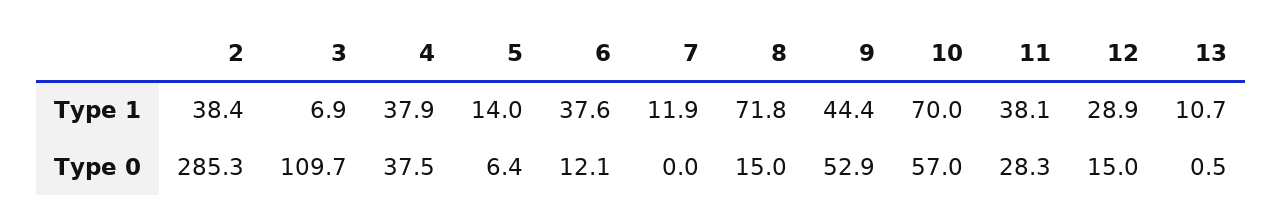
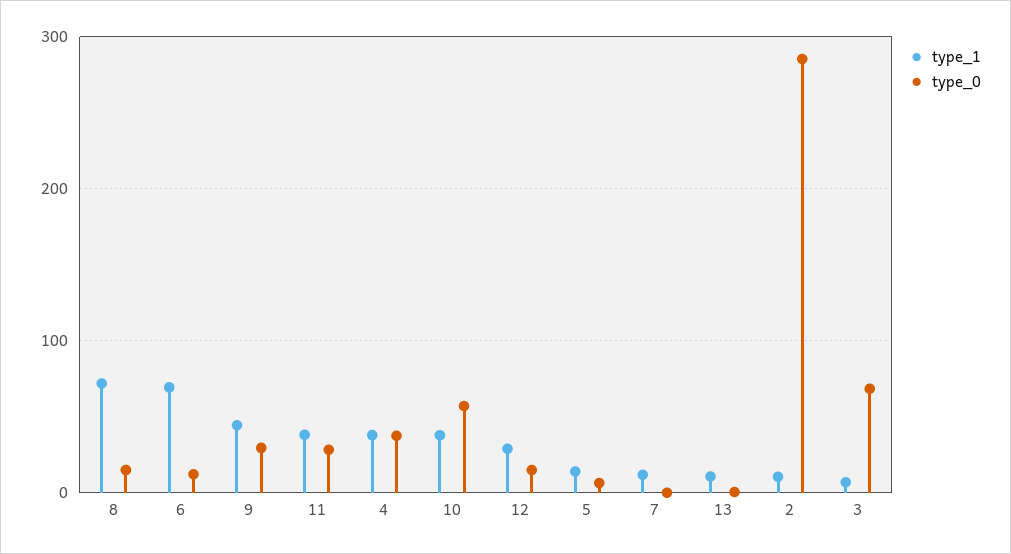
Type 1, 2: 38.4 -> 10
Type 1, 6: 37.6 -> 70
Type 1, 10: 70 -> 40
Type 0, 3: 109.7 -> 70
Type 0, 9: 52.9 -> 30

